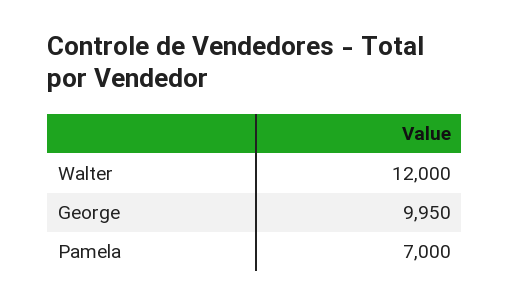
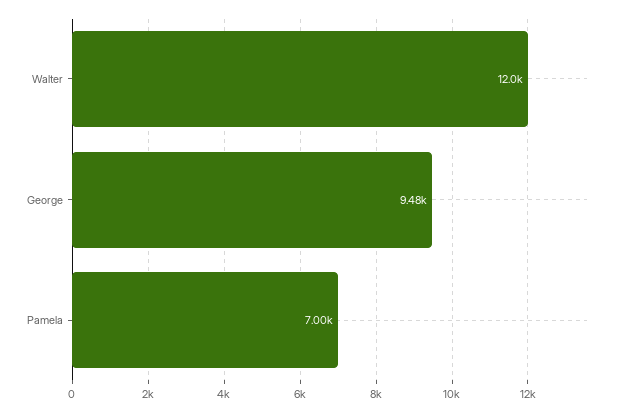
George: 9950 -> 9480

